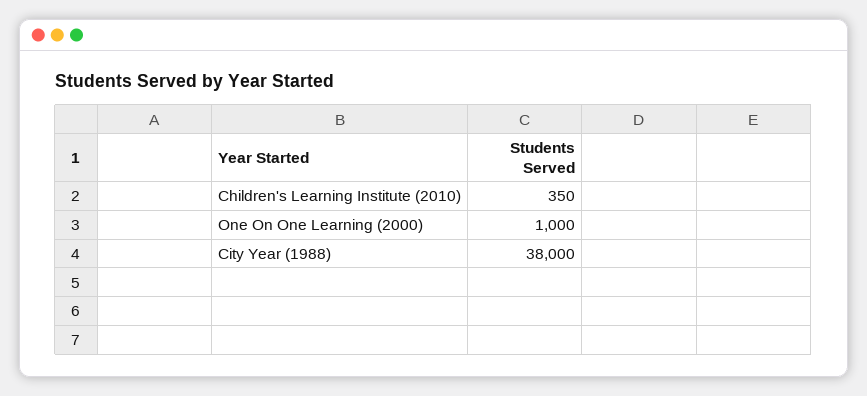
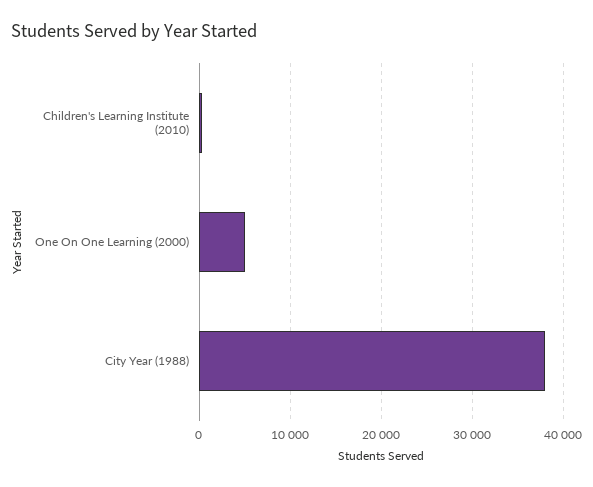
One On One Learning (2000): 1000 -> 5000

